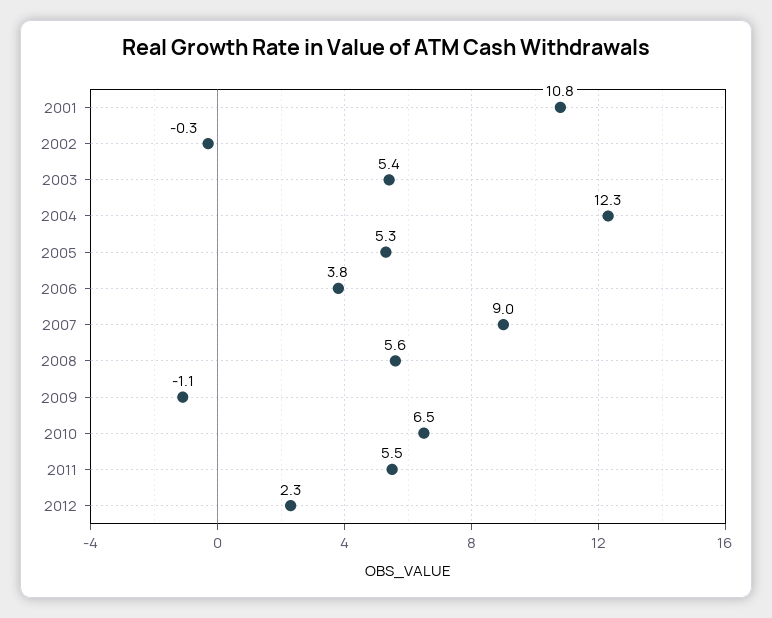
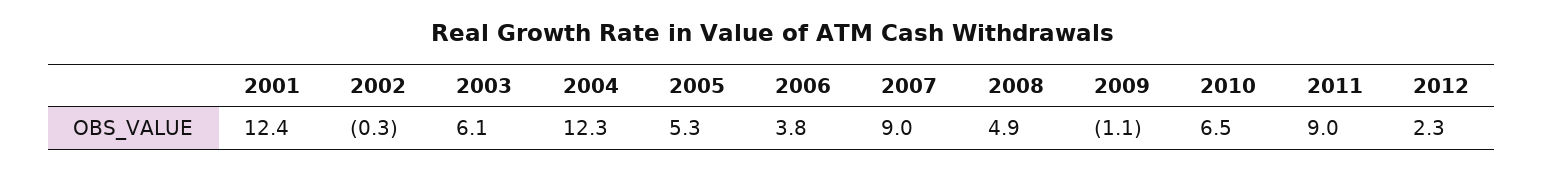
2001: 10.8 -> 12.4
2003: 5.4 -> 6.1
2008: 5.6 -> 4.9
2011: 5.5 -> 9

